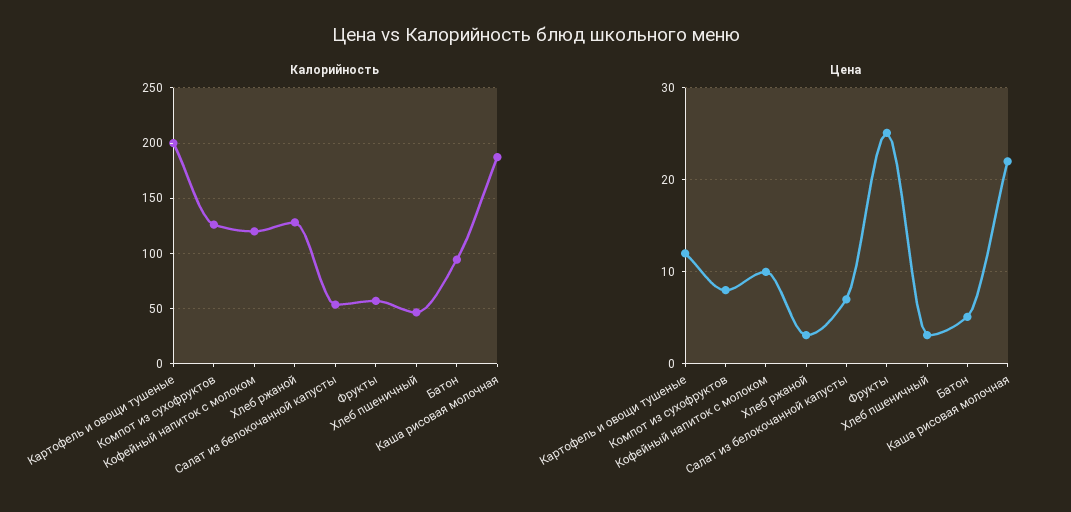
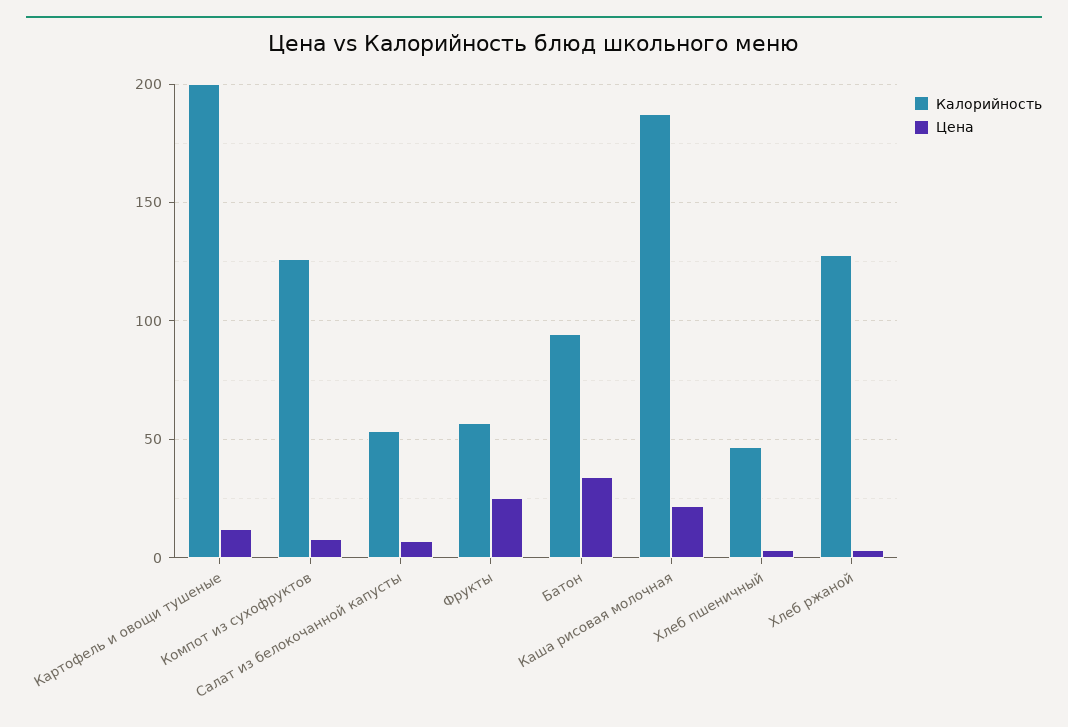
Калорийность, Кофейный напиток с молоком: 120 -> none
Цена, Кофейный напиток с молоком: 10 -> none
Цена, Батон: 5 -> 35

